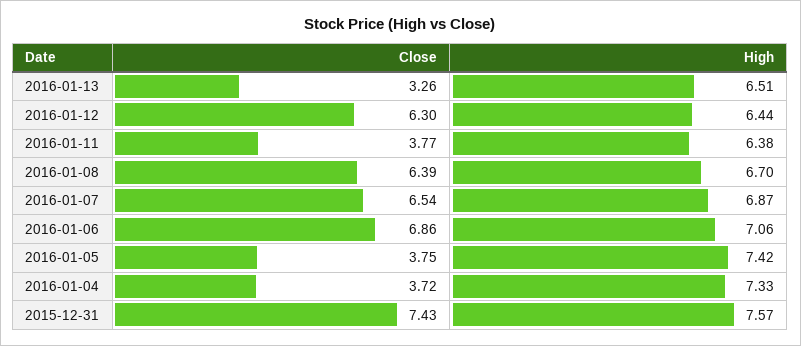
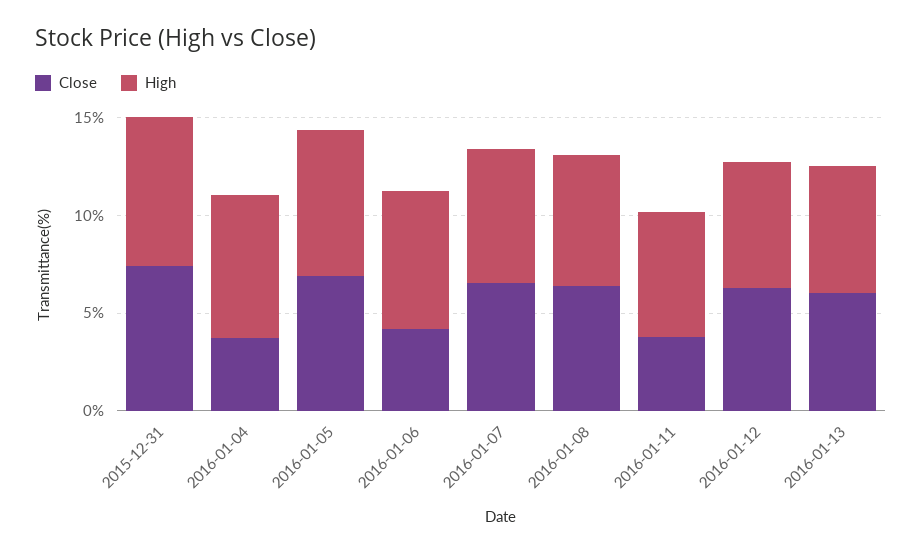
Close, 2016-01-13: 3.26 -> 6
Close, 2016-01-06: 6.86 -> 4
Close, 2016-01-05: 3.75 -> 7

